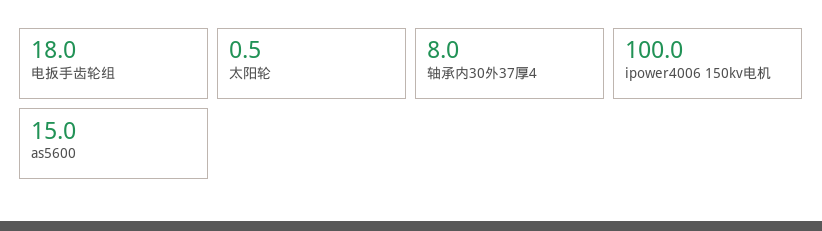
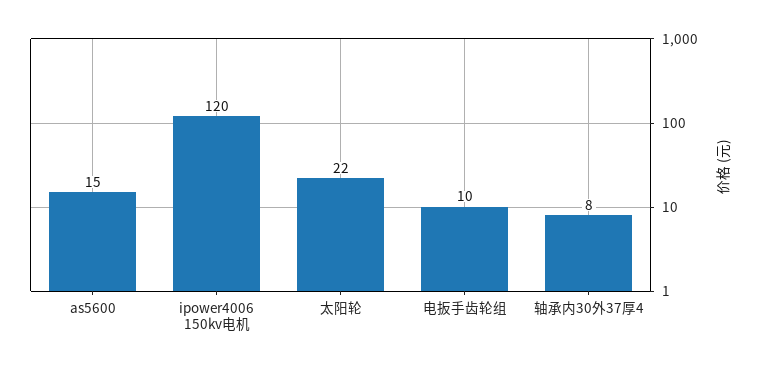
电扳手齿轮组: 18 -> 10
太阳轮: 0.5 -> 22
ipower4006 150kv电机: 100 -> 120

